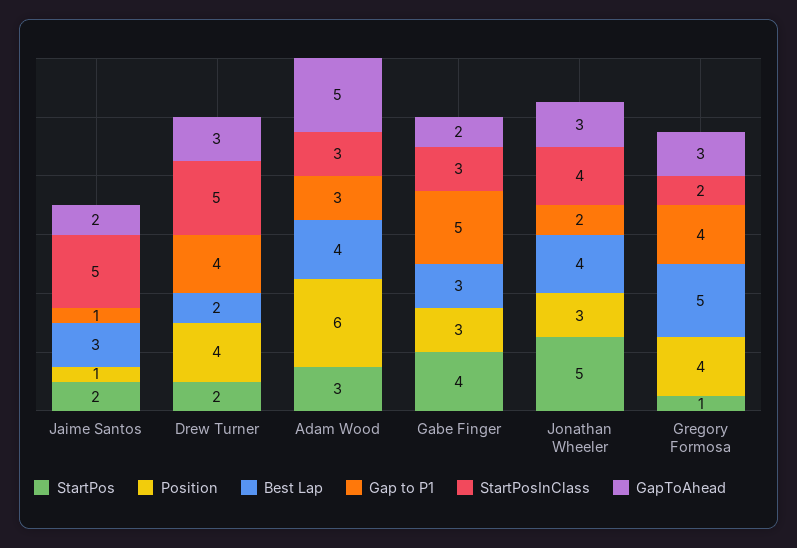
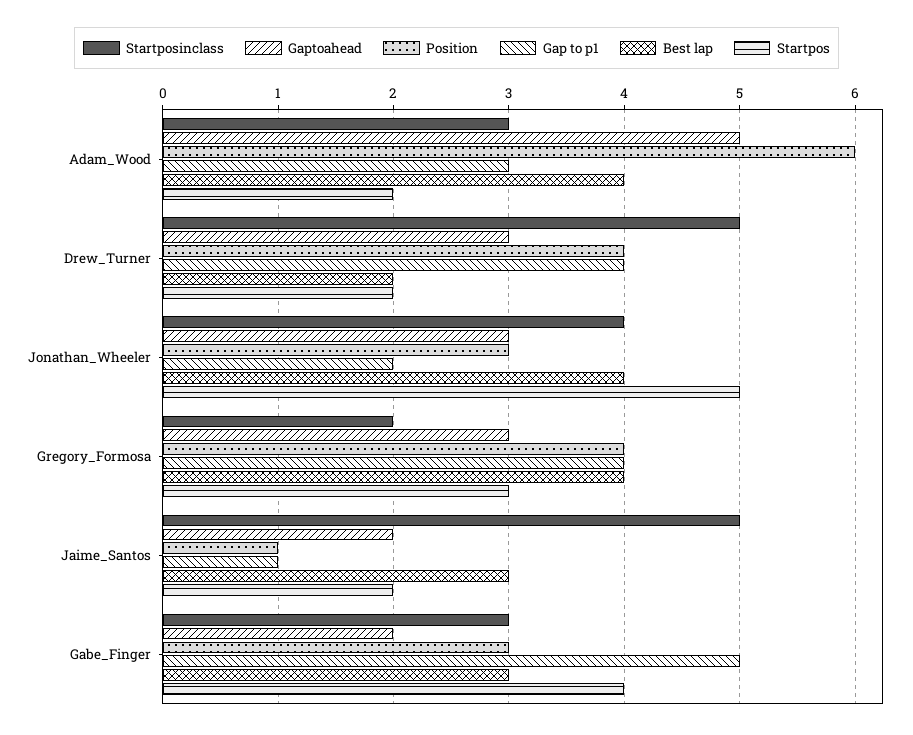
StartPos, Adam Wood: 3 -> 2
StartPos, Gregory Formosa: 1 -> 3
Best Lap, Gregory Formosa: 5 -> 4

